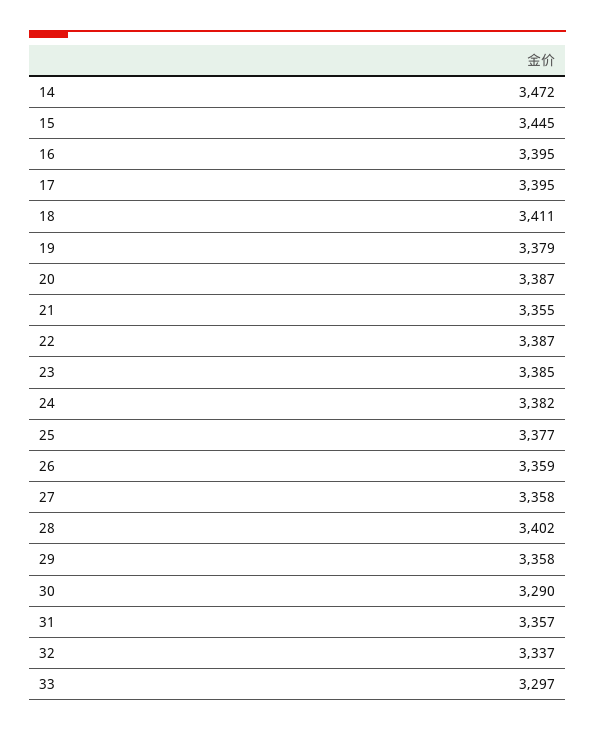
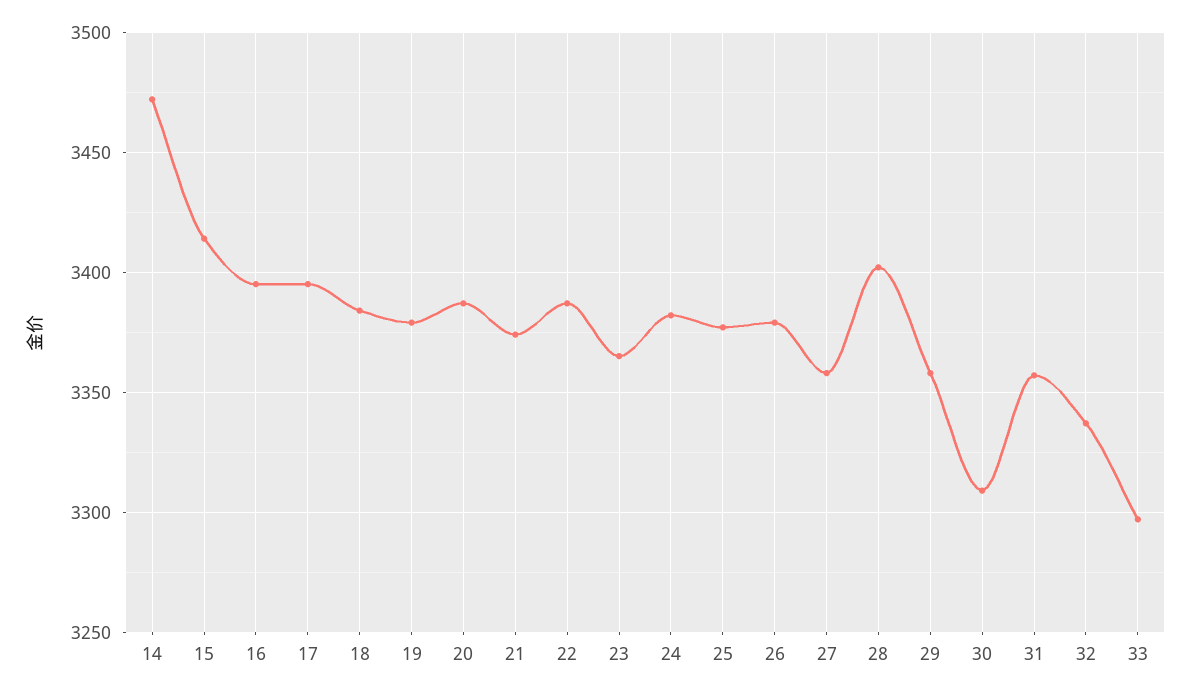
15: 3445 -> 3415
18: 3411 -> 3385
21: 3355 -> 3375
23: 3385 -> 3365
26: 3359 -> 3380
30: 3290 -> 3310

